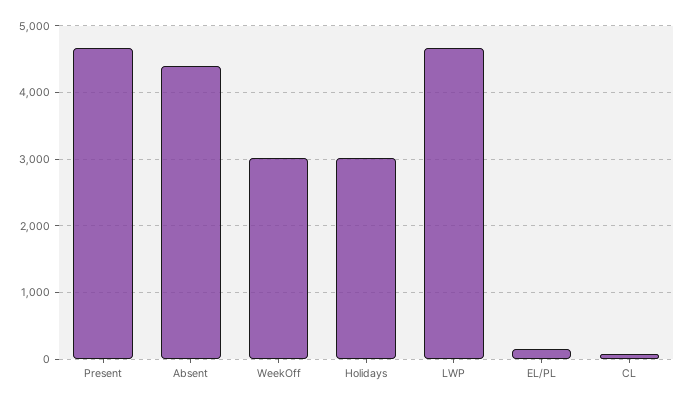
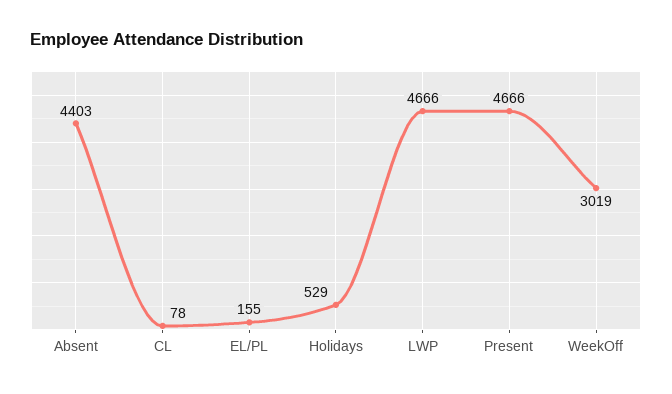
Holidays: 3000 -> 529

